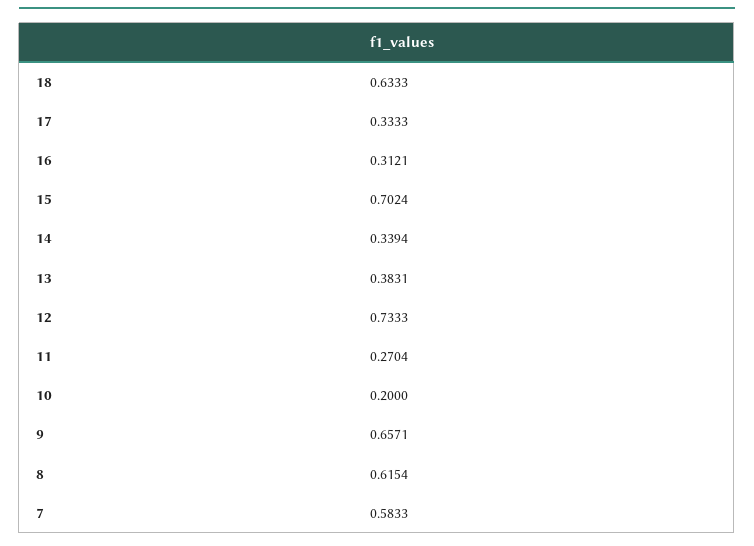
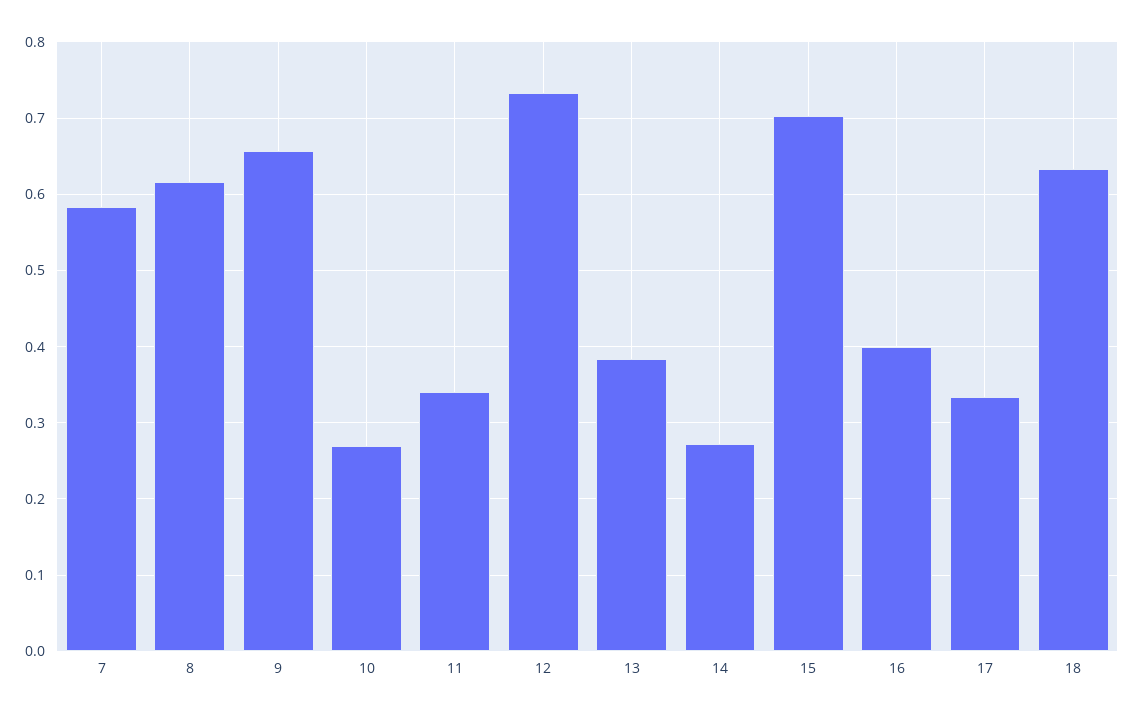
16: 0.3121 -> 0.4
14: 0.3394 -> 0.27
11: 0.2704 -> 0.34
10: 0.2 -> 0.27

